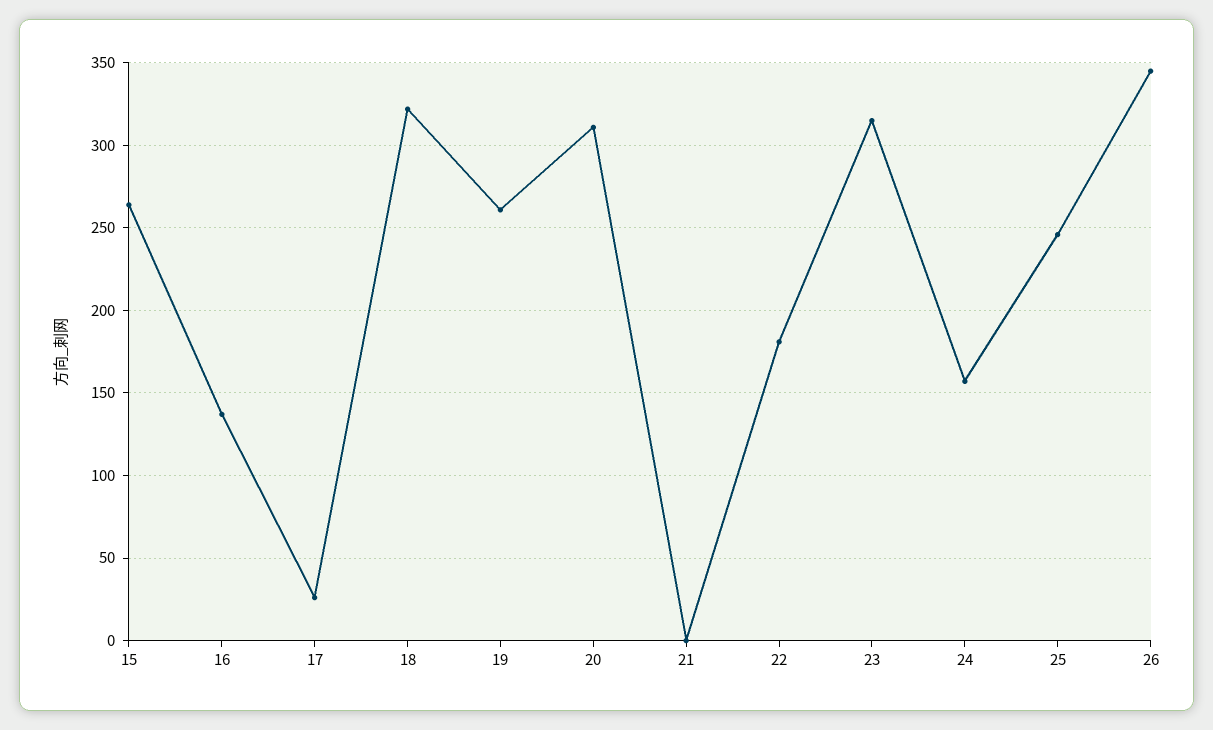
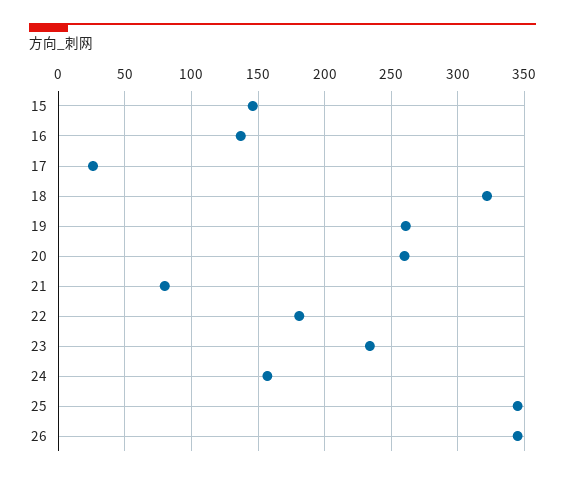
15: 265 -> 145
20: 310 -> 260
21: 0 -> 80
23: 315 -> 235
25: 245 -> 345

